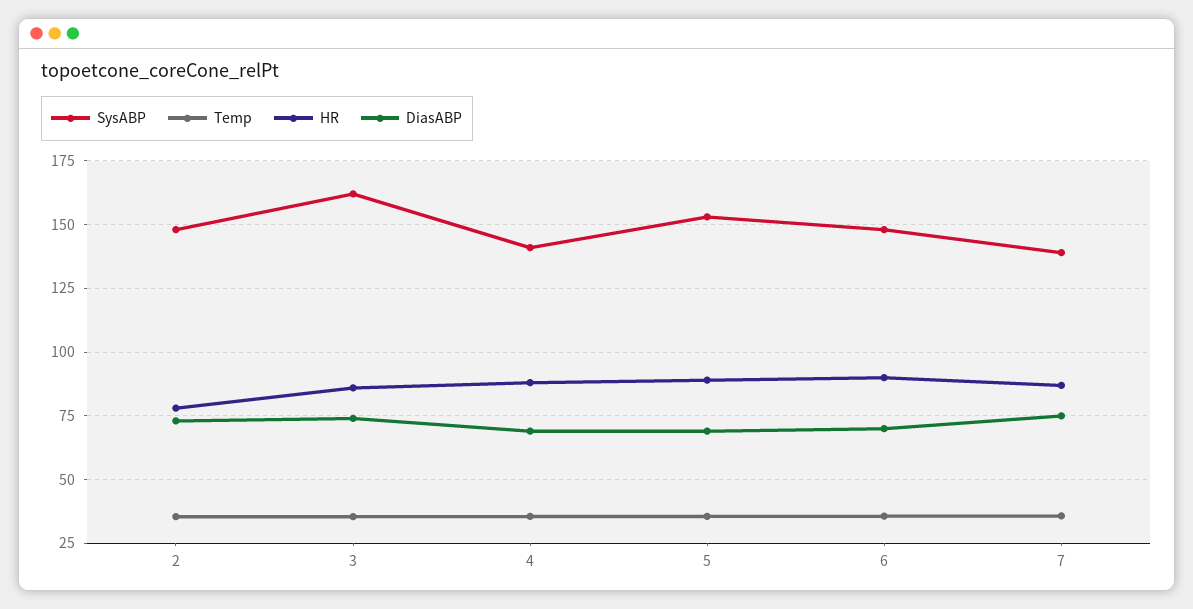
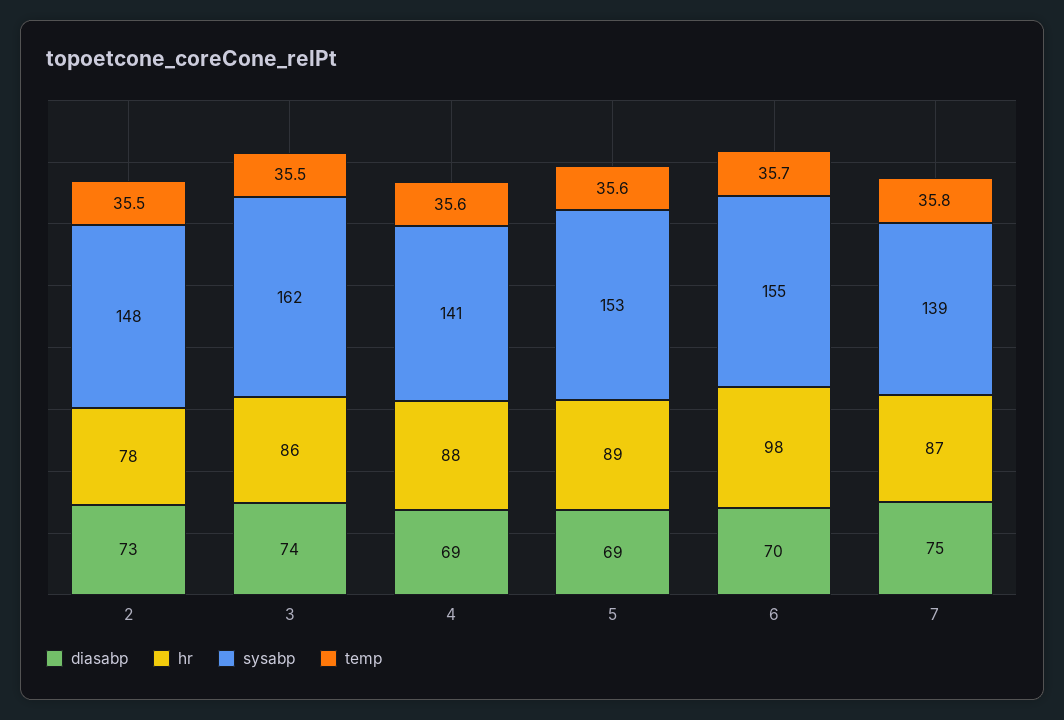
SysABP, 6: 147.5 -> 155
HR, 6: 90 -> 98

